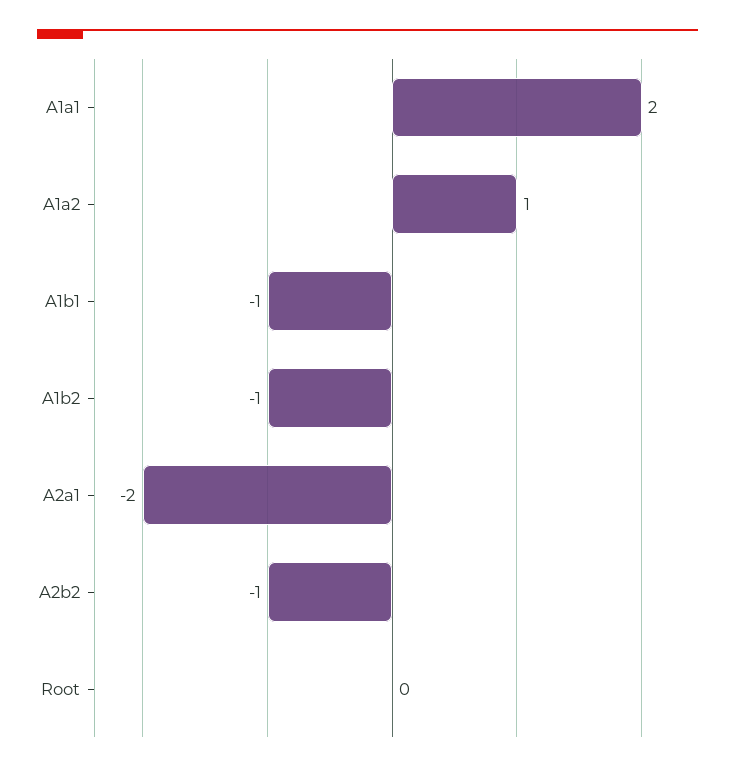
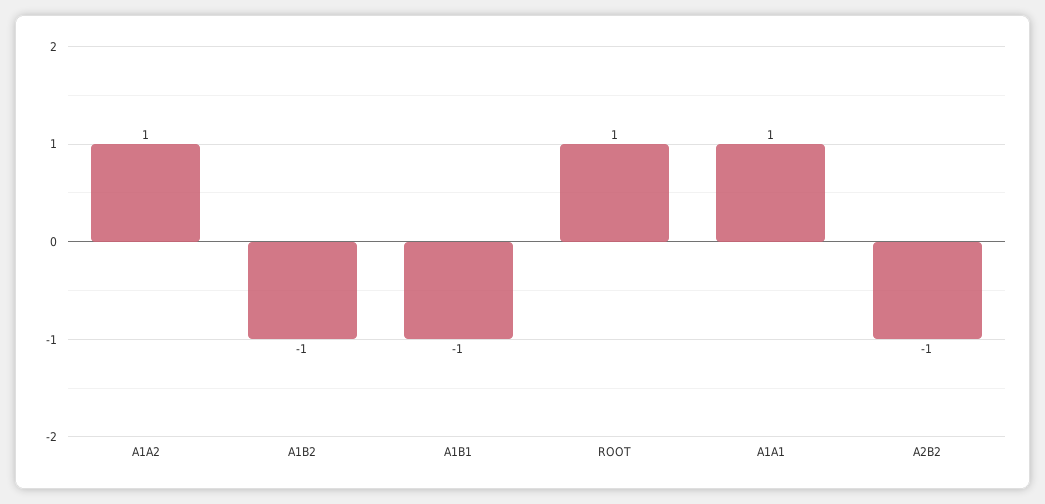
A1a1: 2 -> 1
A2a1: -2 -> none
Root: 0 -> 1

